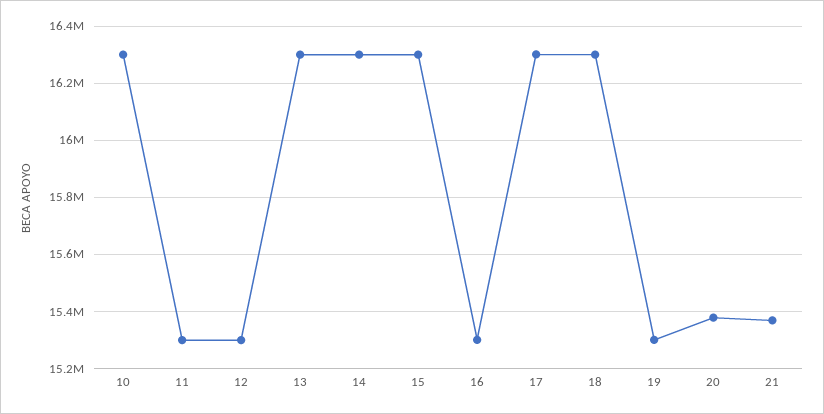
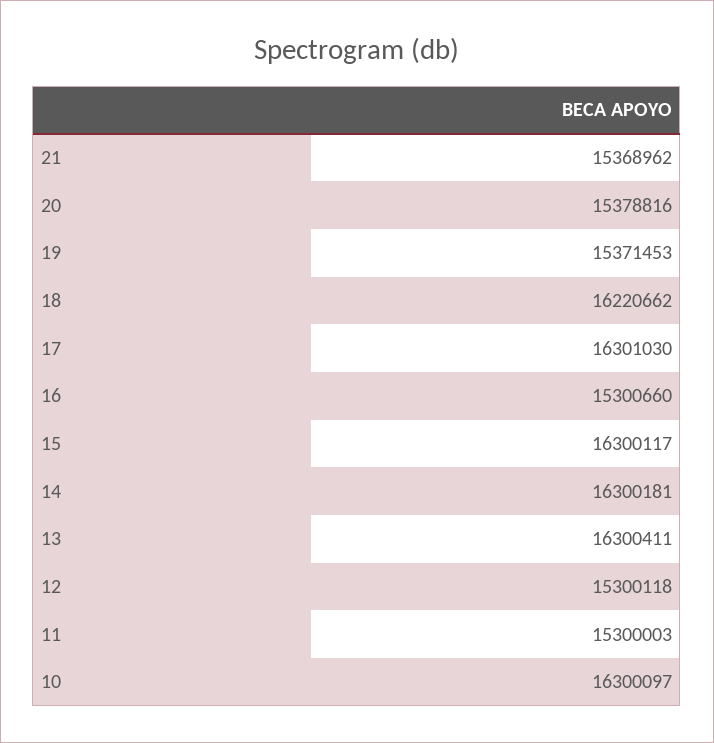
18: 16300000 -> 16220662
19: 15300000 -> 15371453

